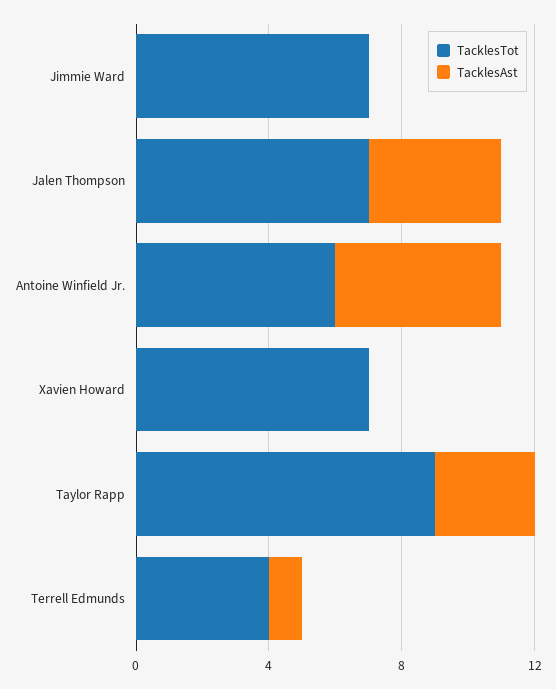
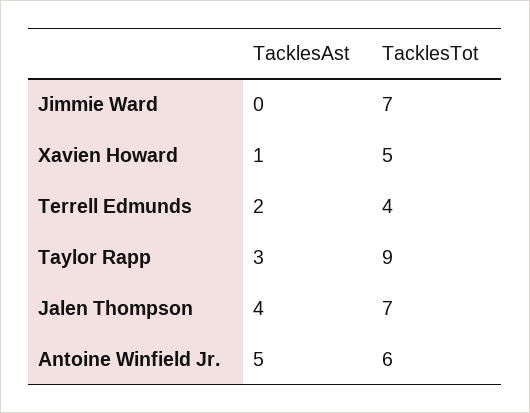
TacklesTot, Xavien Howard: 7 -> 5
TacklesAst, Xavien Howard: 0 -> 1
TacklesAst, Terrell Edmunds: 1 -> 2

